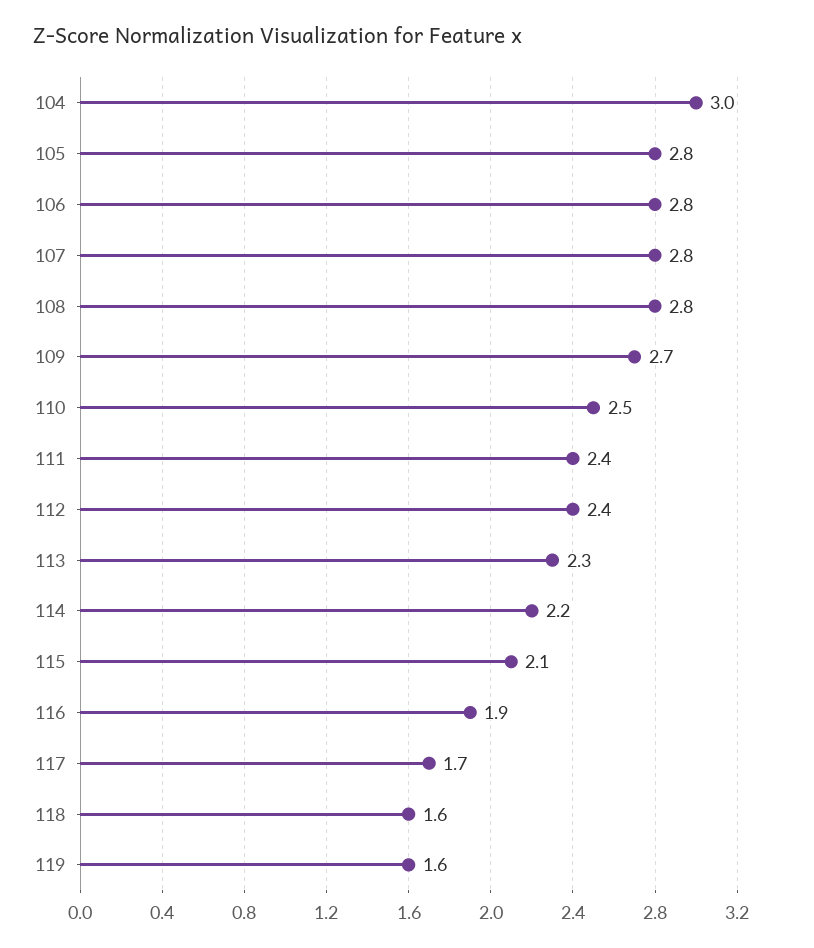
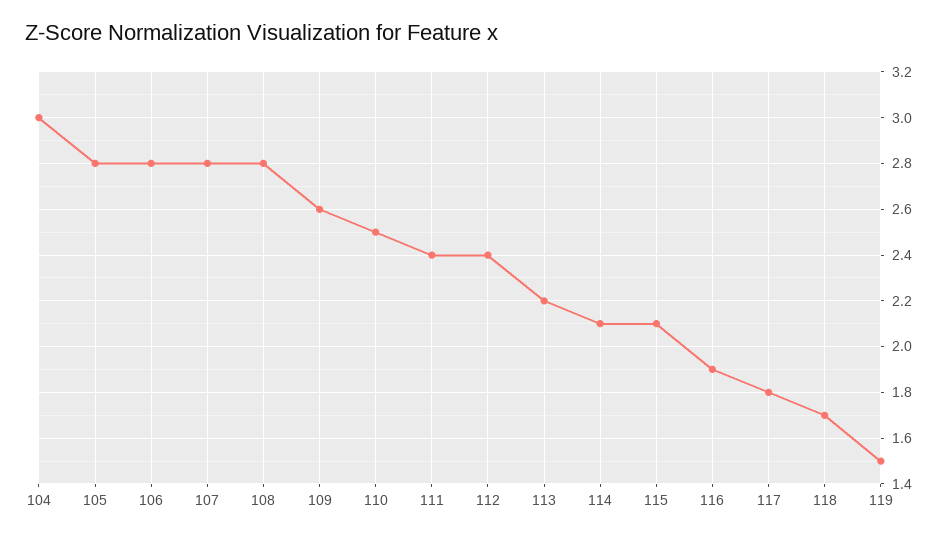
109: 2.7 -> 2.6
113: 2.3 -> 2.2
114: 2.2 -> 2.1
117: 1.7 -> 1.8
118: 1.6 -> 1.7
119: 1.6 -> 1.5

